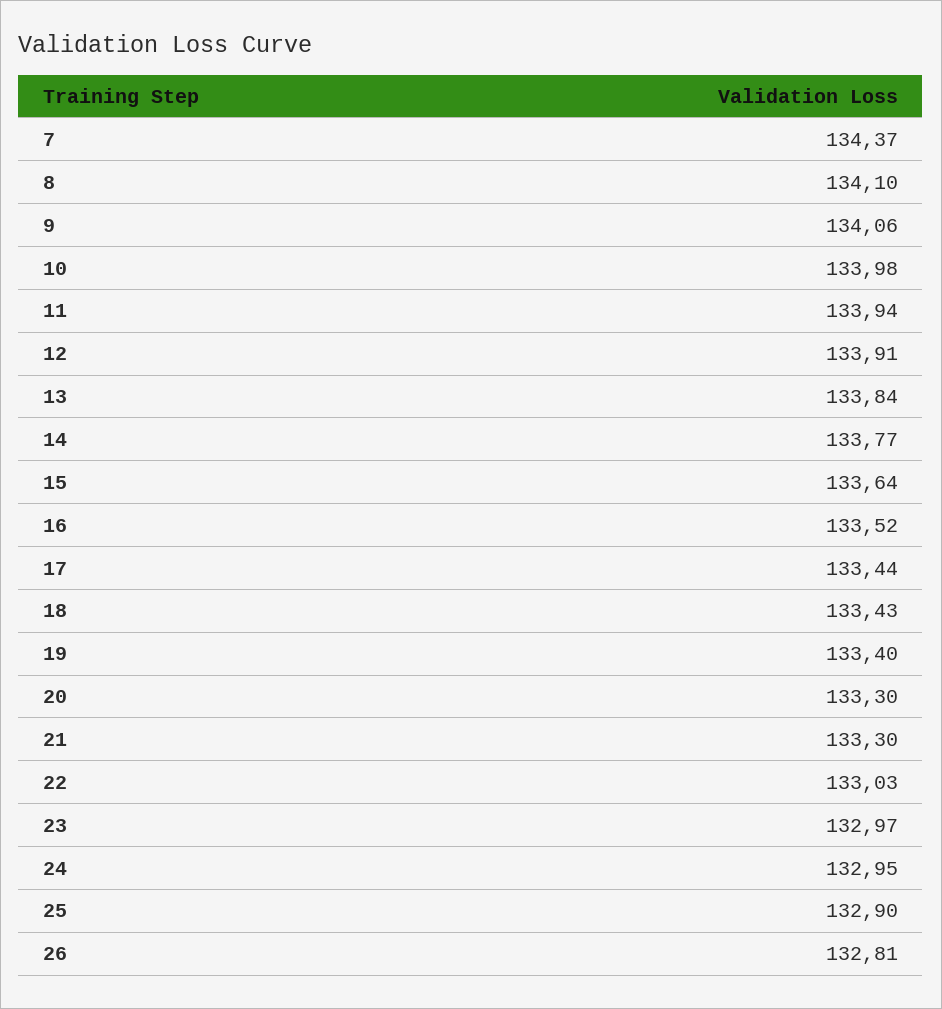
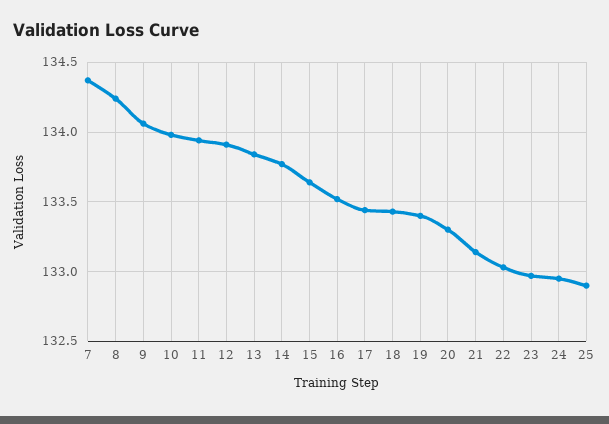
8: 134.1 -> 134.25
21: 133.3 -> 133.15
26: 132.81 -> none

